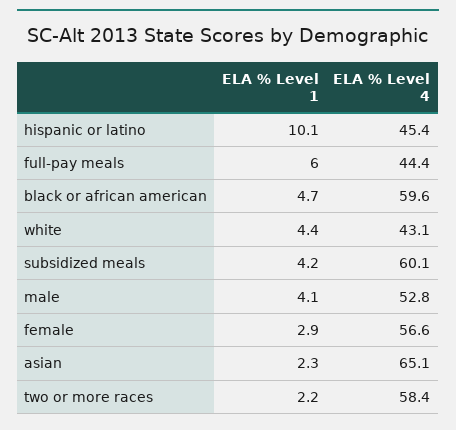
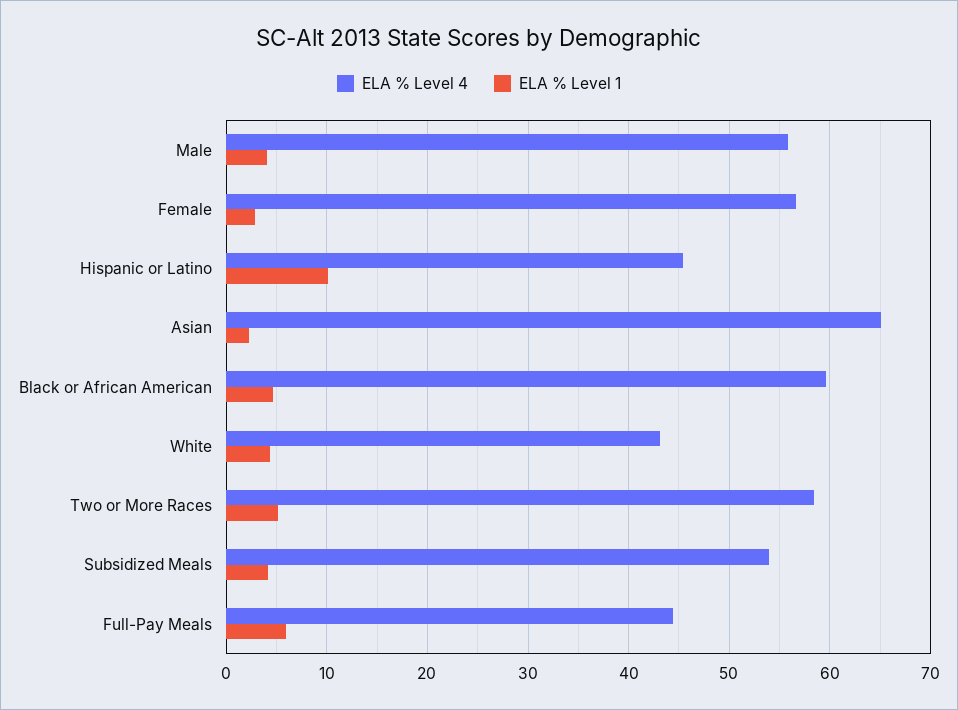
ELA % Level 4, subsidized meals: 60.1 -> 54
ELA % Level 4, male: 52.8 -> 56
ELA % Level 1, two or more races: 2.2 -> 5

